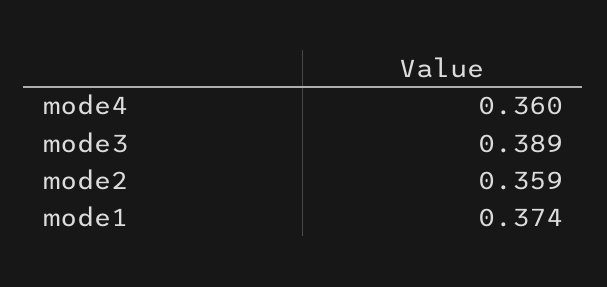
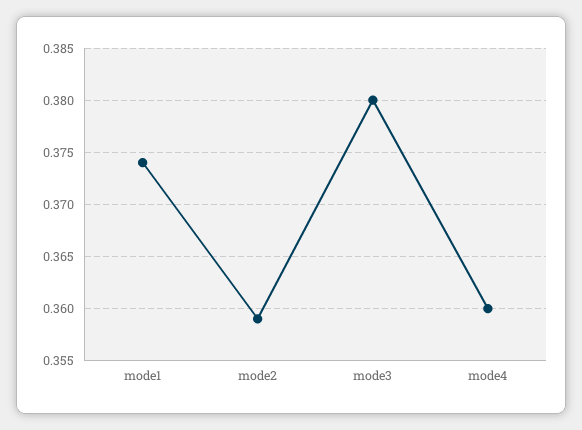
mode3: 0.389 -> 0.38

